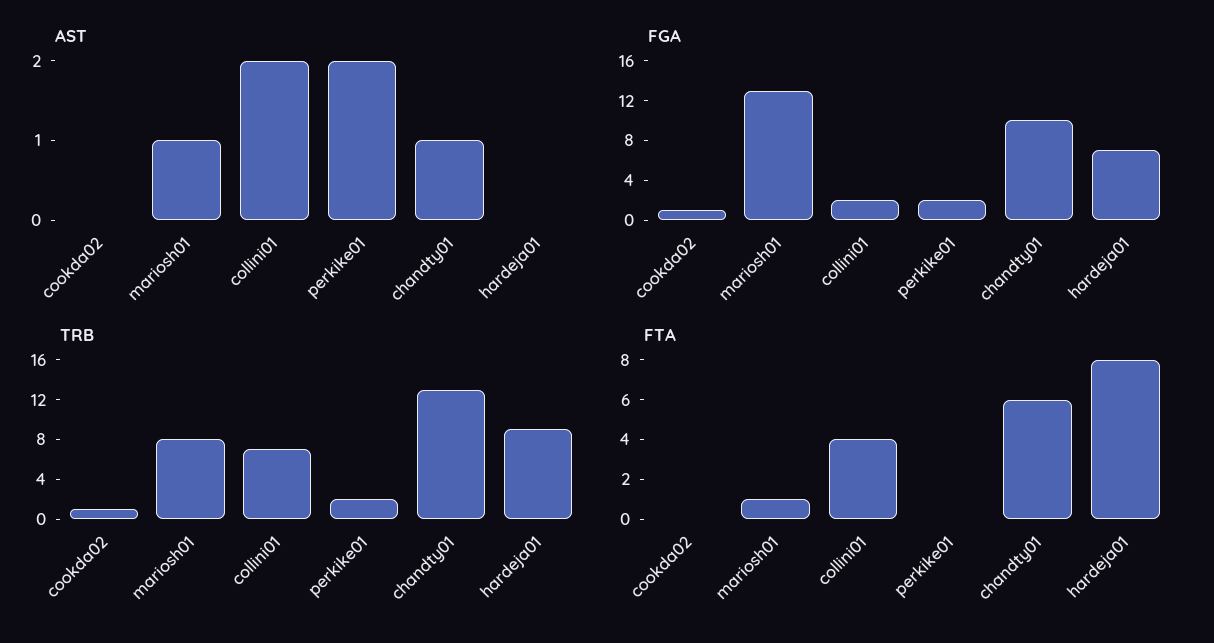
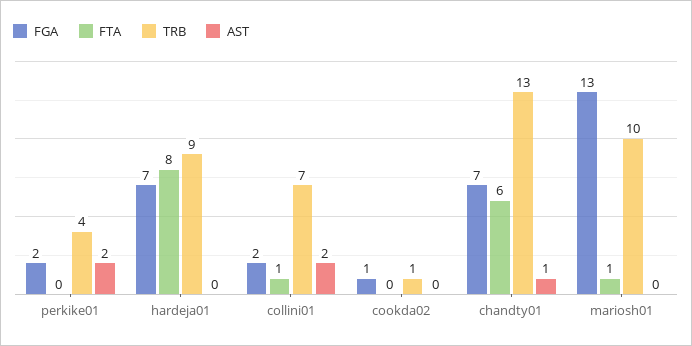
AST, mariosh01: 1 -> 0
FGA, chandty01: 10 -> 7
TRB, mariosh01: 8 -> 10
TRB, perkike01: 2 -> 4
FTA, collini01: 4 -> 1

